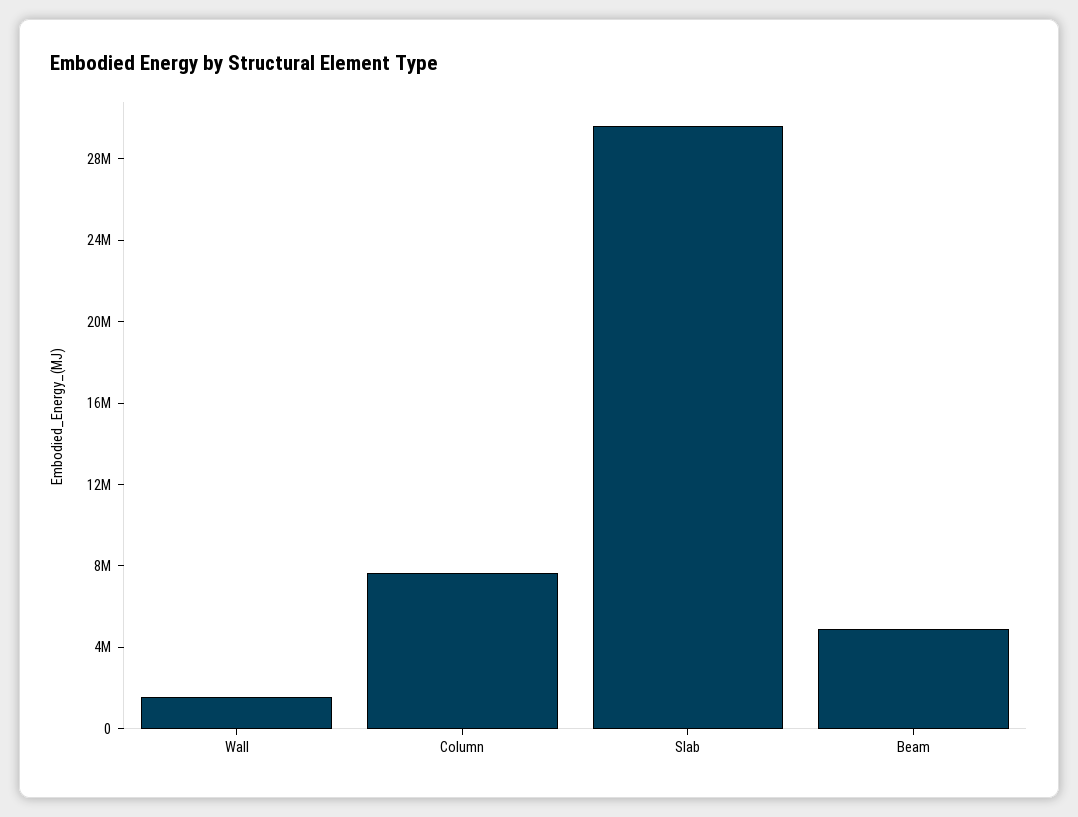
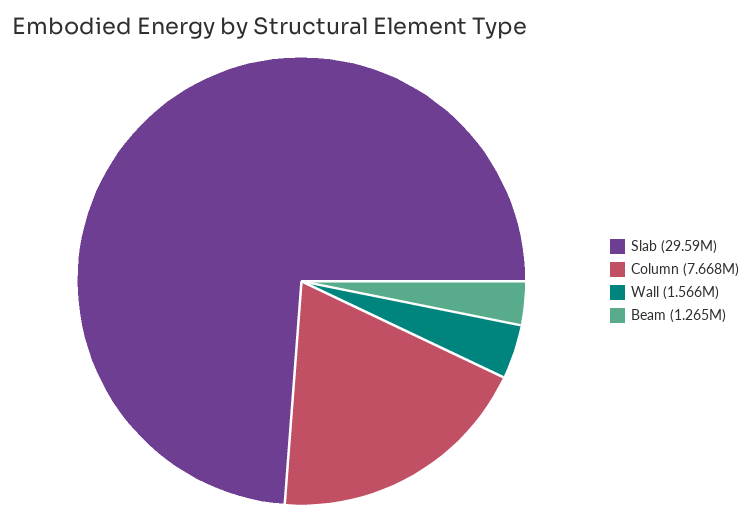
Beam: 5000000 -> 1265000

